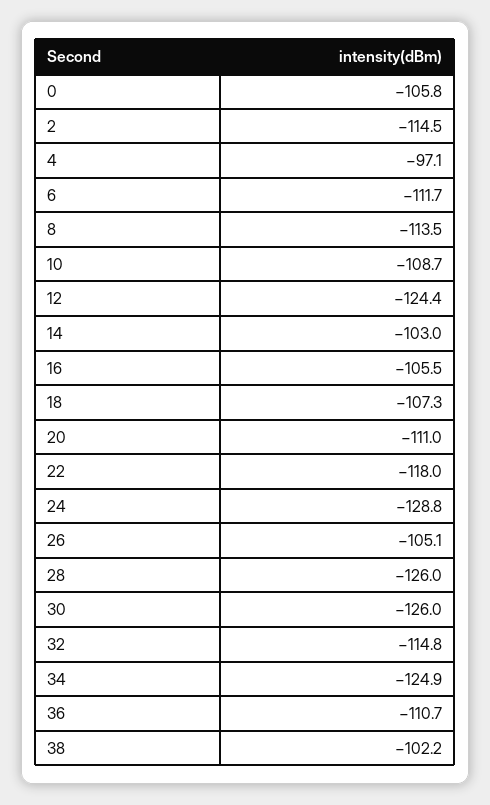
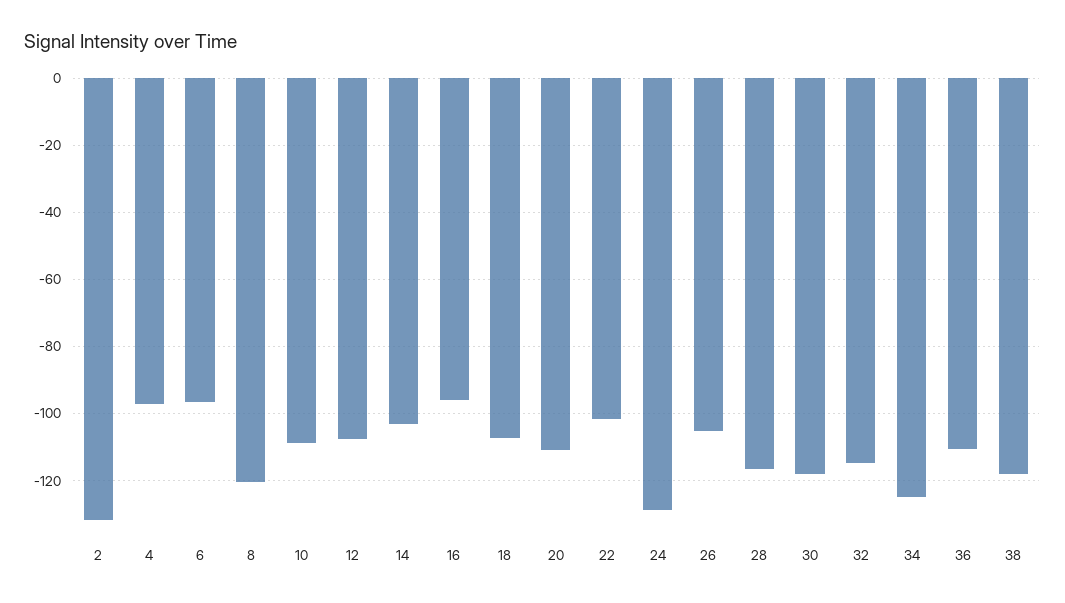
0: -105.8 -> none
2: -114.5 -> -132
6: -111.7 -> -96
8: -113.5 -> -120
12: -124.4 -> -108
16: -105.5 -> -96
22: -118 -> -102
28: -126 -> -116
30: -126 -> -118
38: -102.2 -> -118

